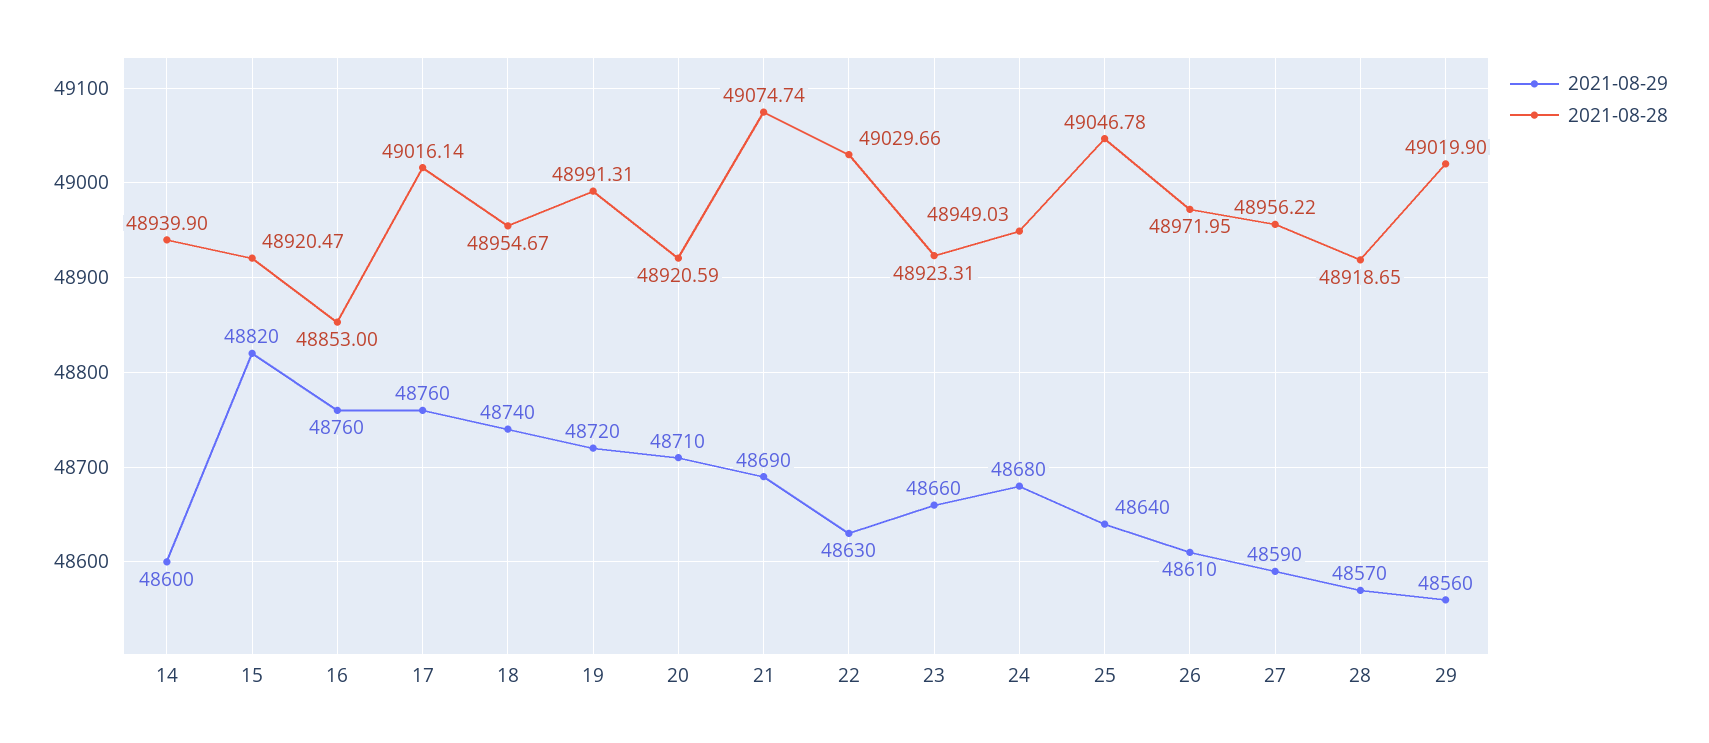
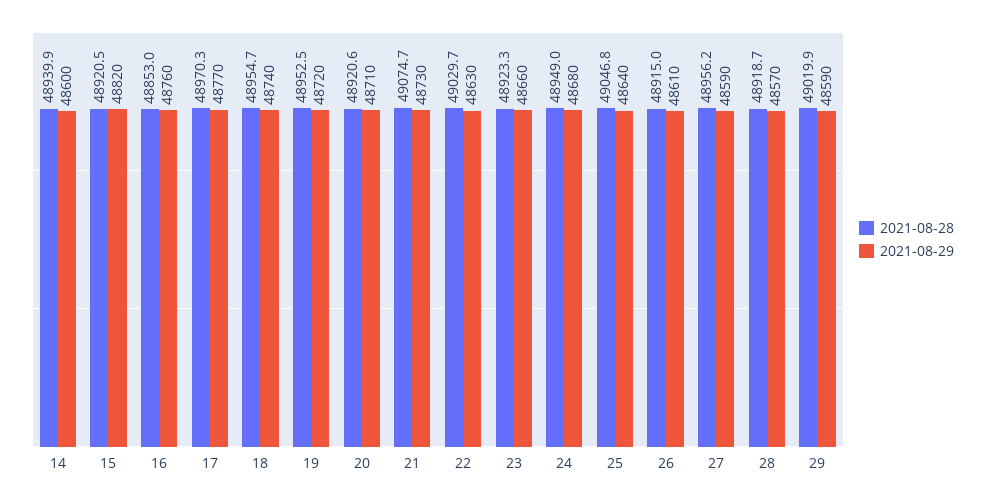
2021-08-29, 17: 48760 -> 48770
2021-08-28, 17: 49016.14 -> 48970.3
2021-08-28, 19: 48991.31 -> 48952.5
2021-08-29, 21: 48690 -> 48730
2021-08-28, 26: 48971.95 -> 48915
2021-08-29, 29: 48560 -> 48590

